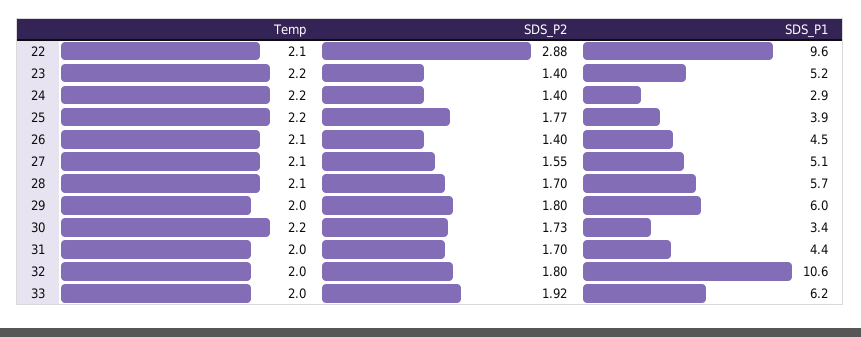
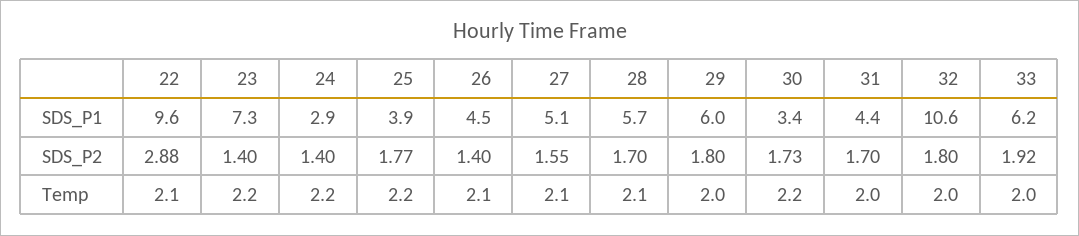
SDS_P1, 23: 5.2 -> 7.3

